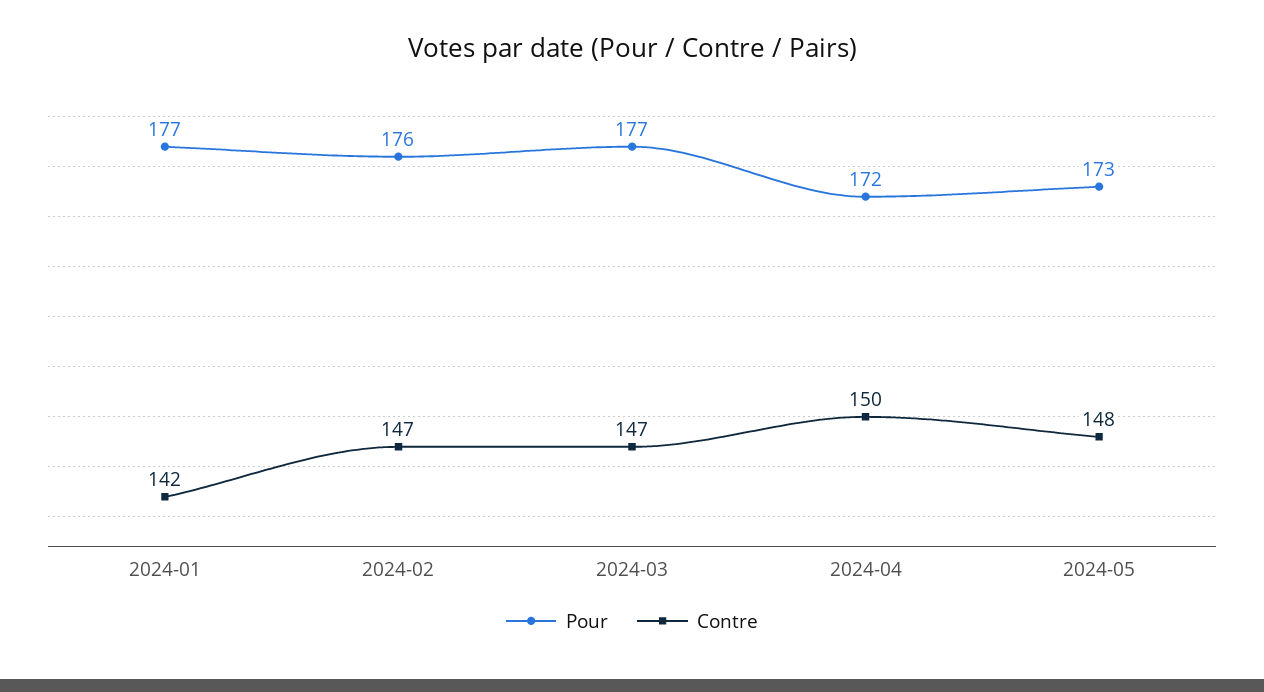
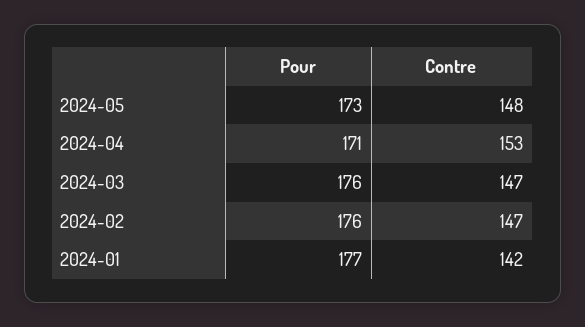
Pour, 2024-03: 177 -> 176
Pour, 2024-04: 172 -> 171
Contre, 2024-04: 150 -> 153

